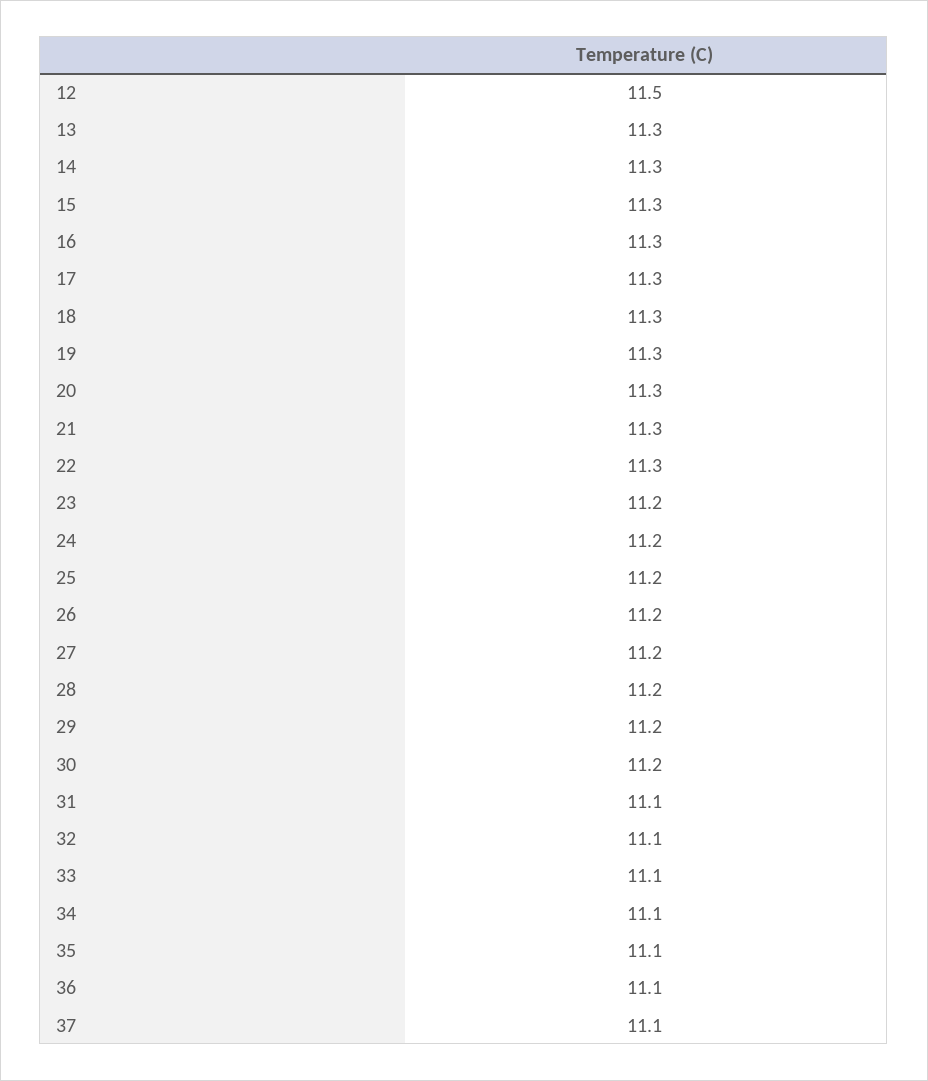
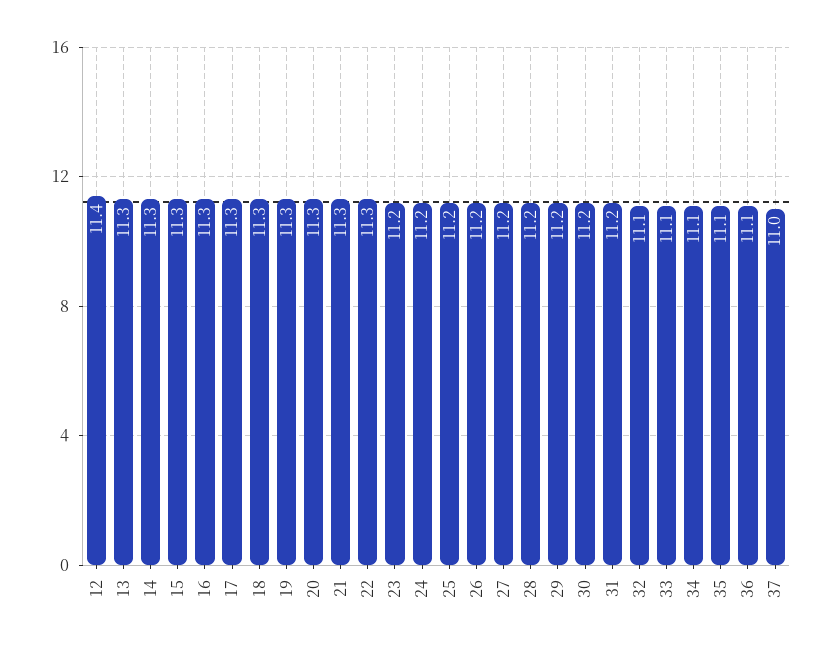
12: 11.5 -> 11.4
31: 11.1 -> 11.2
37: 11.1 -> 11

